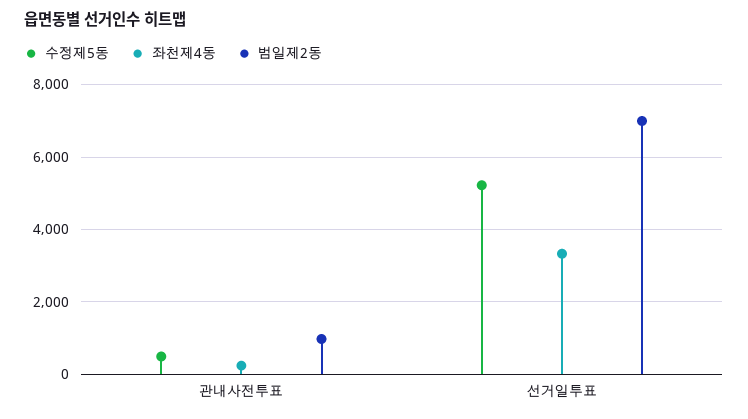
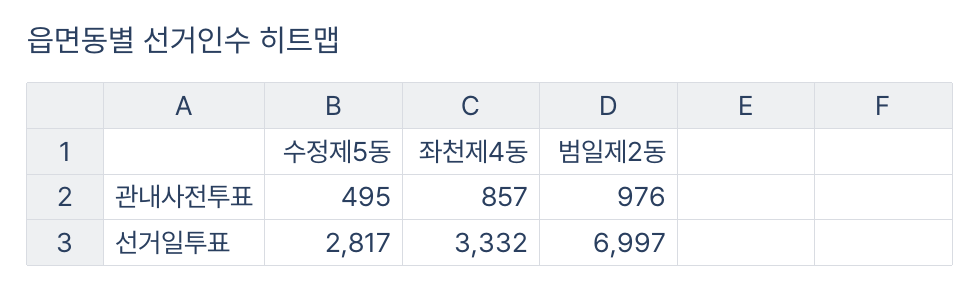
좌천제4동, 관내사전투표: 200 -> 857
수정제5동, 선거일투표: 5200 -> 2817

